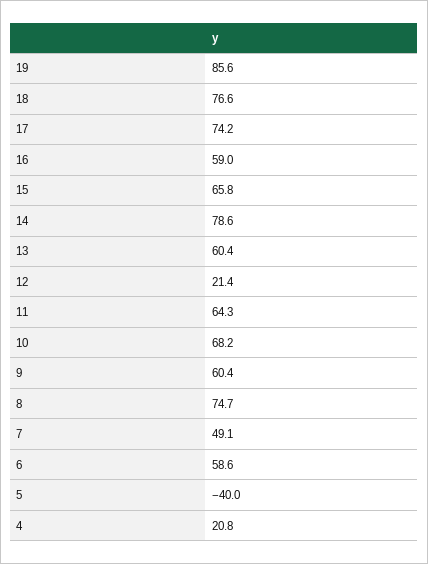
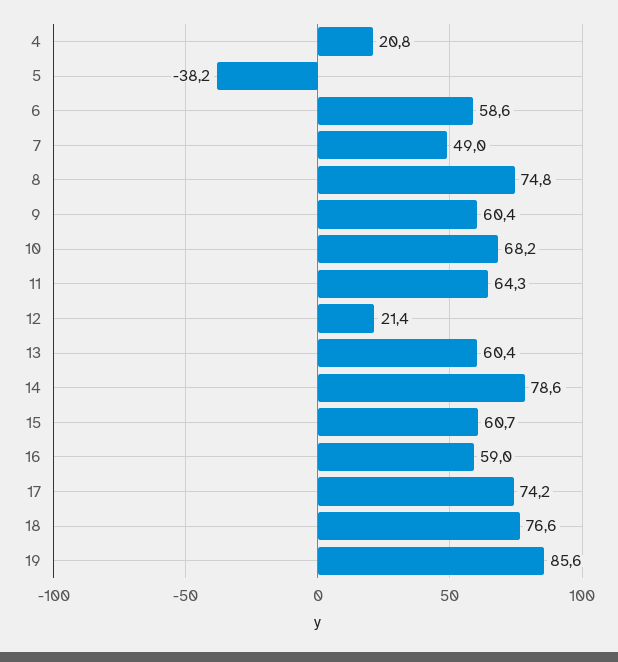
15: 65.8 -> 60.7
8: 74.7 -> 74.8
7: 49.1 -> 49
5: -40 -> -38.2

